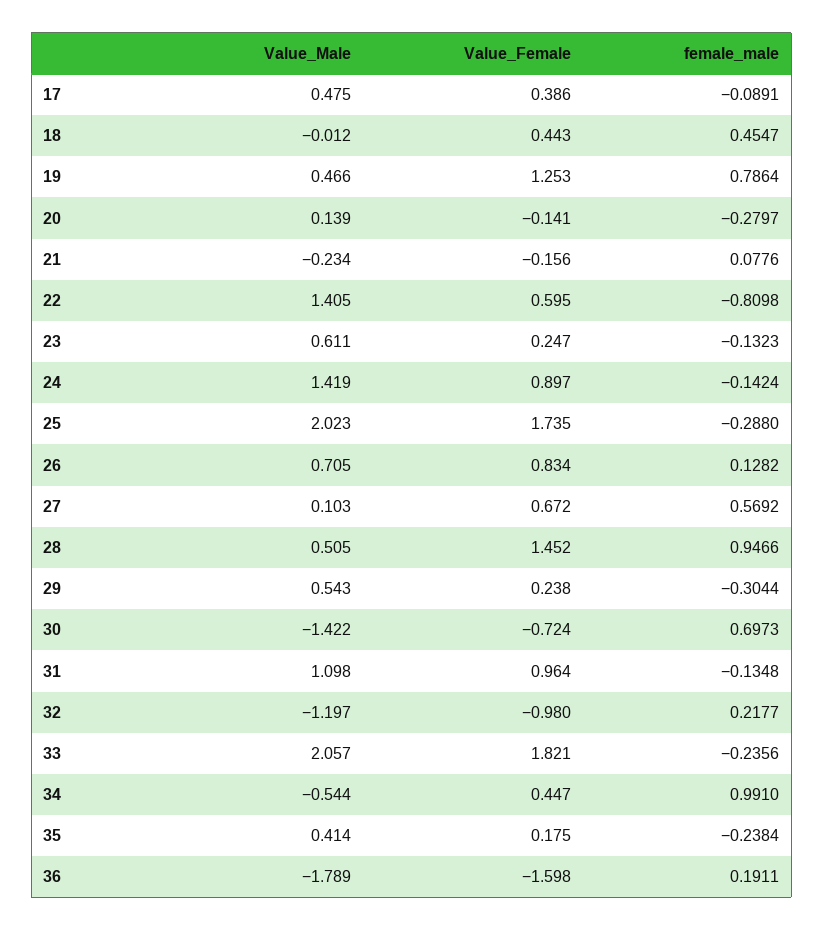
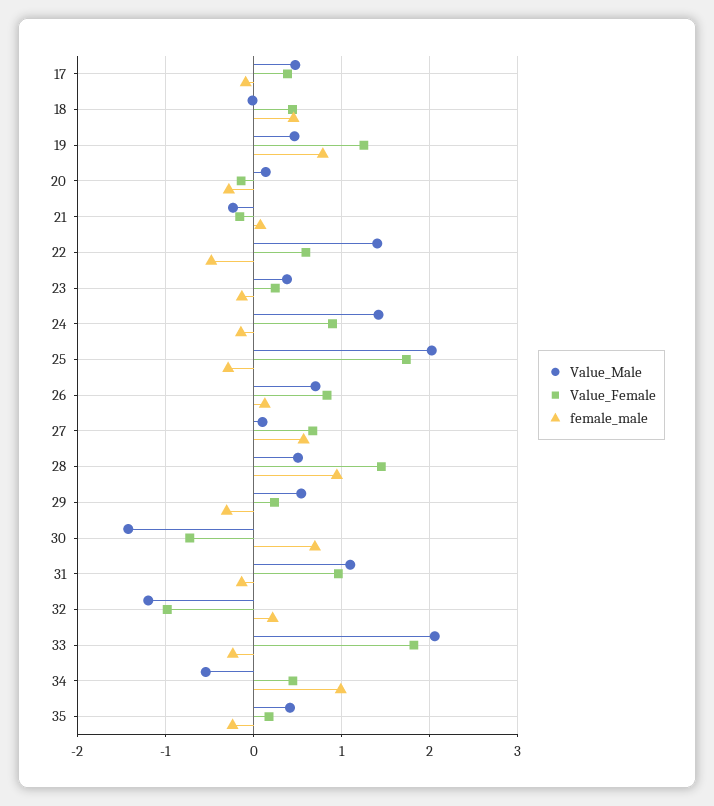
female_male, 22: -0.8098 -> -0.5
Value_Male, 23: 0.611 -> 0.4
Value_Male, 36: -1.789 -> none
Value_Female, 36: -1.598 -> none
female_male, 36: 0.1911 -> none

